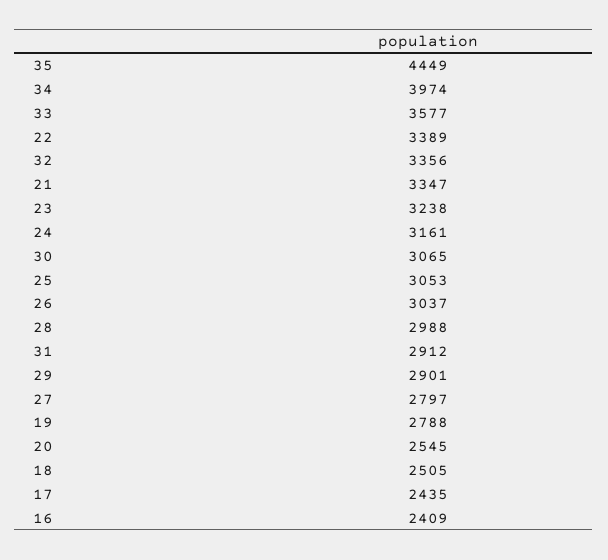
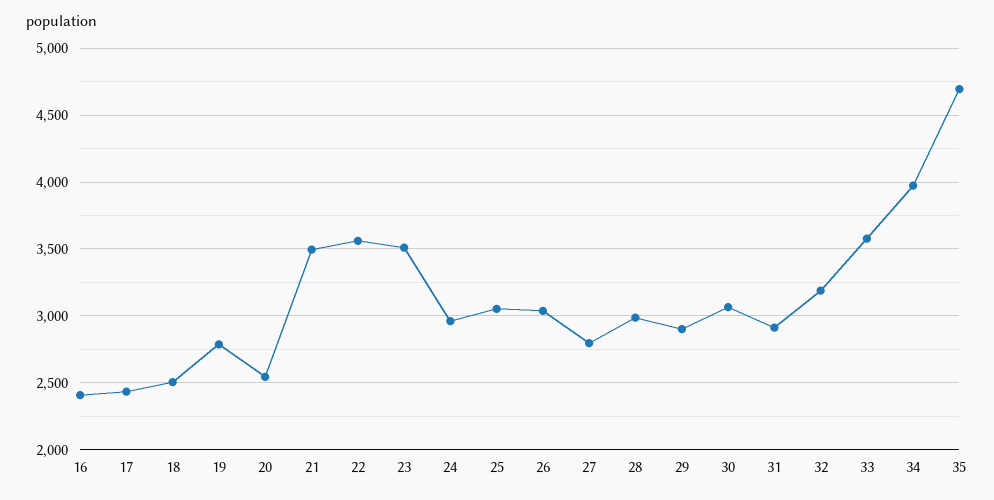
35: 4449 -> 4700
22: 3389 -> 3550
32: 3356 -> 3200
21: 3347 -> 3500
23: 3238 -> 3500
24: 3161 -> 2950

